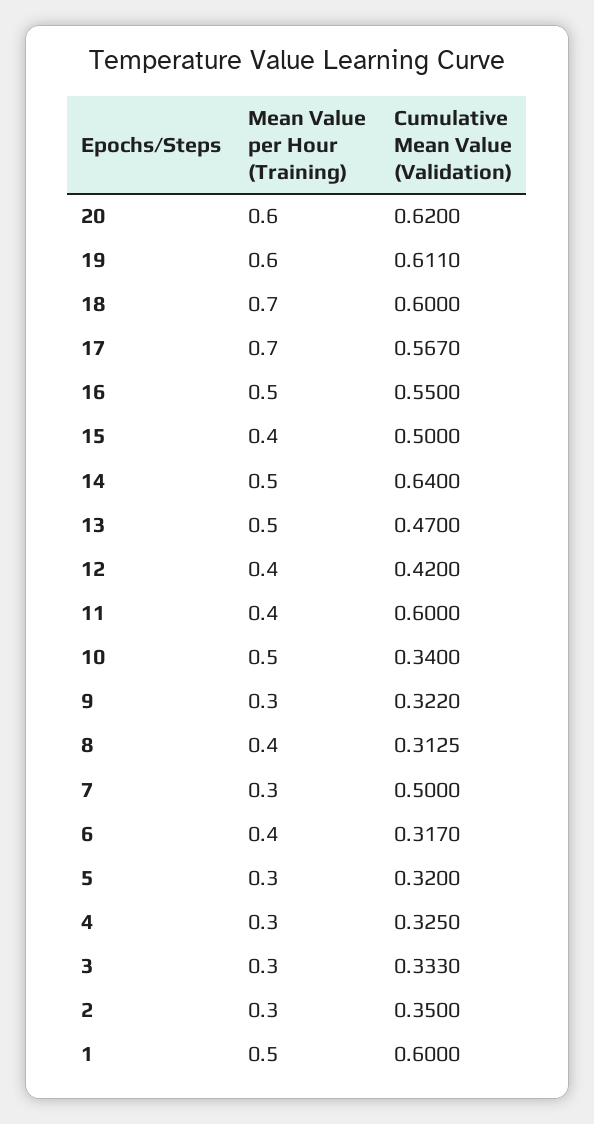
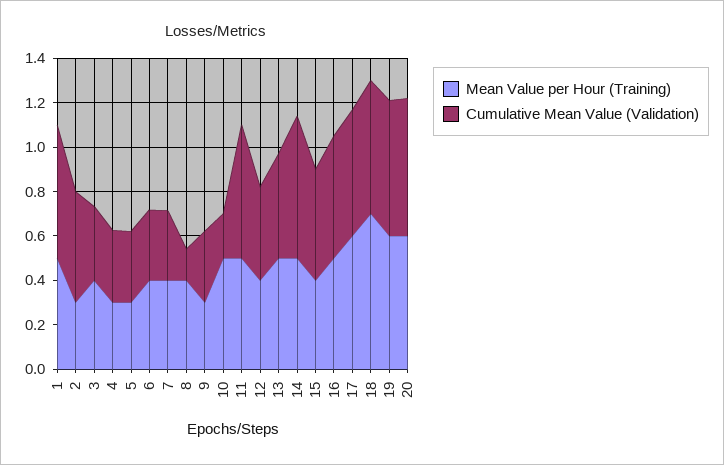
Mean Value per Hour (Training), 17: 0.7 -> 0.6
Mean Value per Hour (Training), 11: 0.4 -> 0.5
Cumulative Mean Value (Validation), 10: 0.34 -> 0.2
Cumulative Mean Value (Validation), 8: 0.3125 -> 0.15
Mean Value per Hour (Training), 7: 0.3 -> 0.4
Cumulative Mean Value (Validation), 7: 0.5 -> 0.3
Mean Value per Hour (Training), 3: 0.3 -> 0.4
Cumulative Mean Value (Validation), 2: 0.35 -> 0.5

